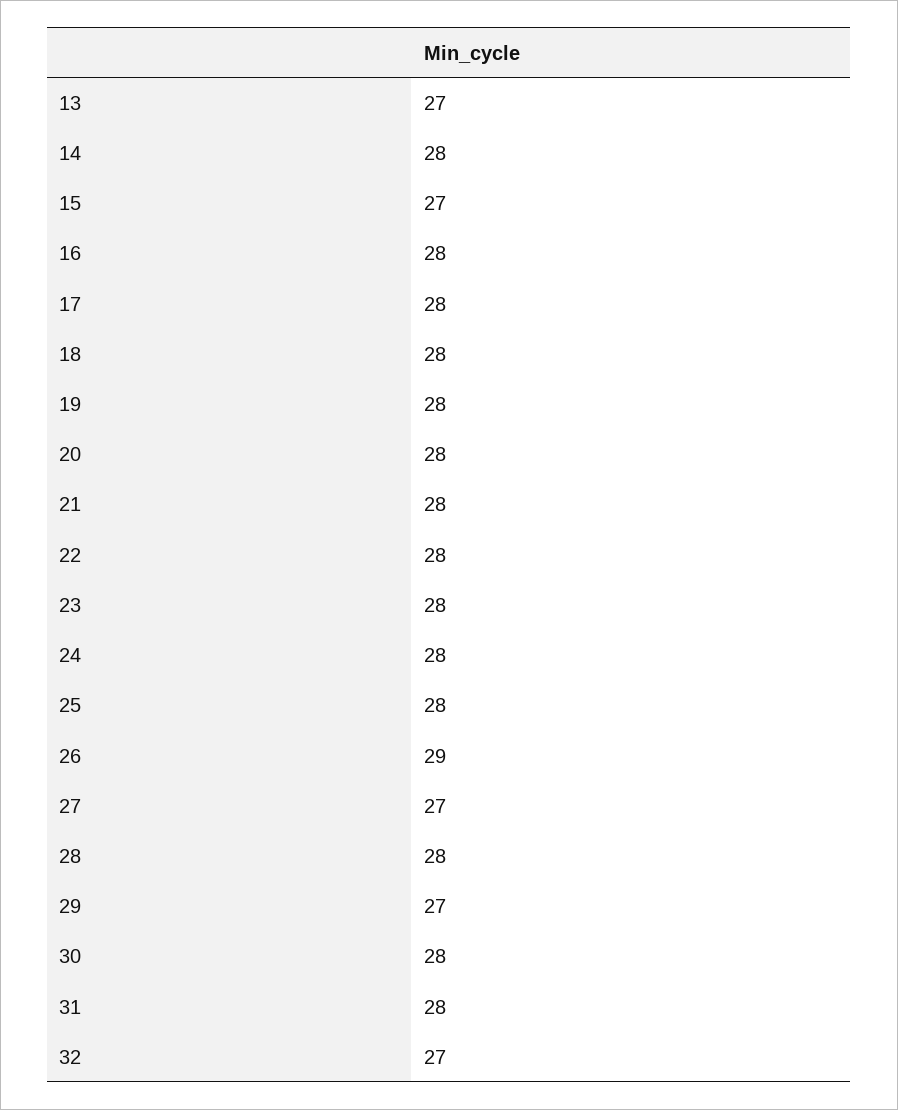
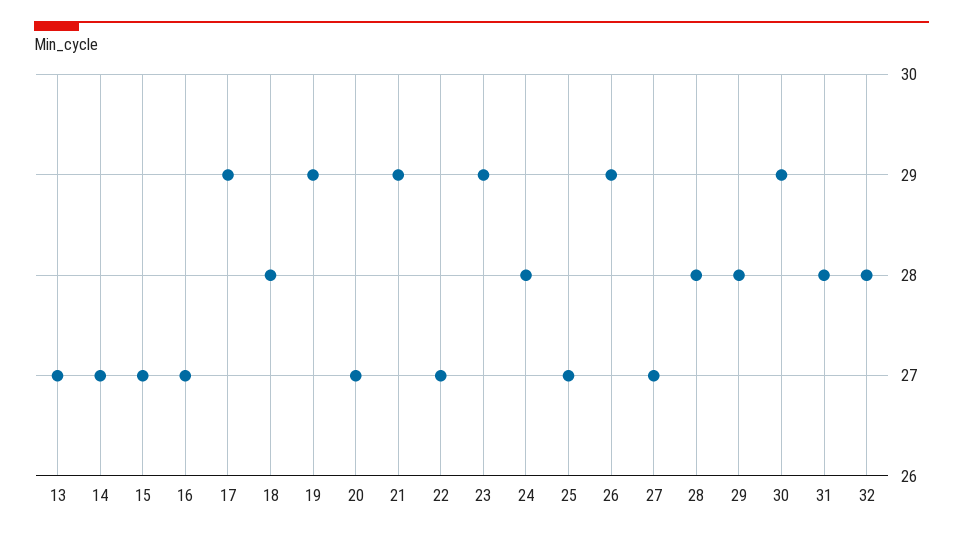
14: 28 -> 27
16: 28 -> 27
17: 28 -> 29
19: 28 -> 29
20: 28 -> 27
21: 28 -> 29
22: 28 -> 27
23: 28 -> 29
25: 28 -> 27
29: 27 -> 28
30: 28 -> 29
32: 27 -> 28

